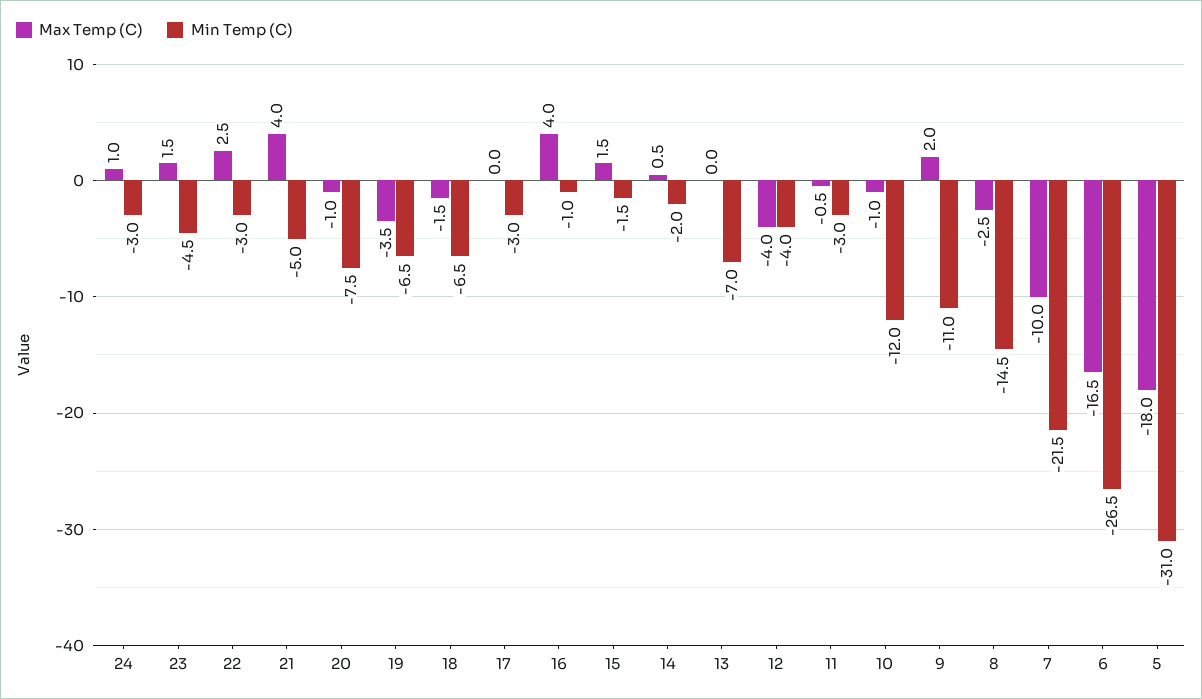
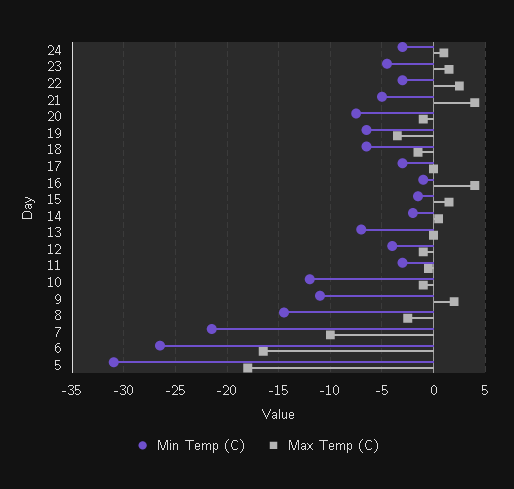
Max Temp (C), 12: -4 -> -1

